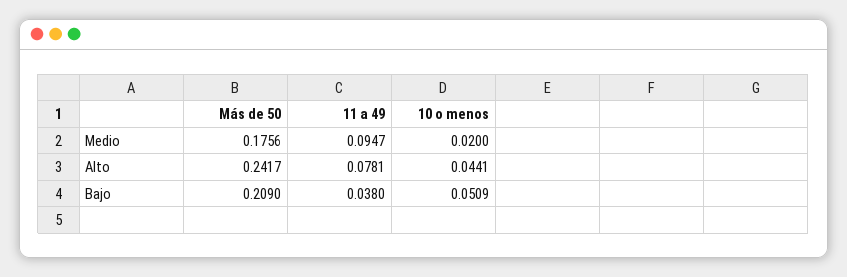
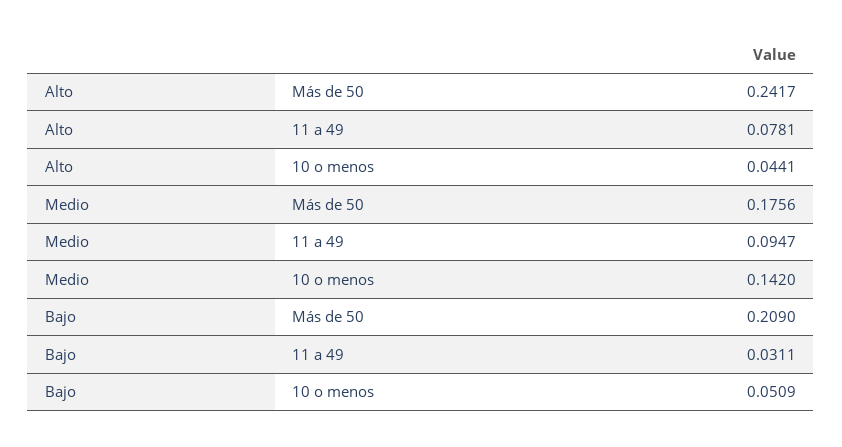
10 o menos, Medio: 0.02 -> 0.142
11 a 49, Bajo: 0.038 -> 0.0311

